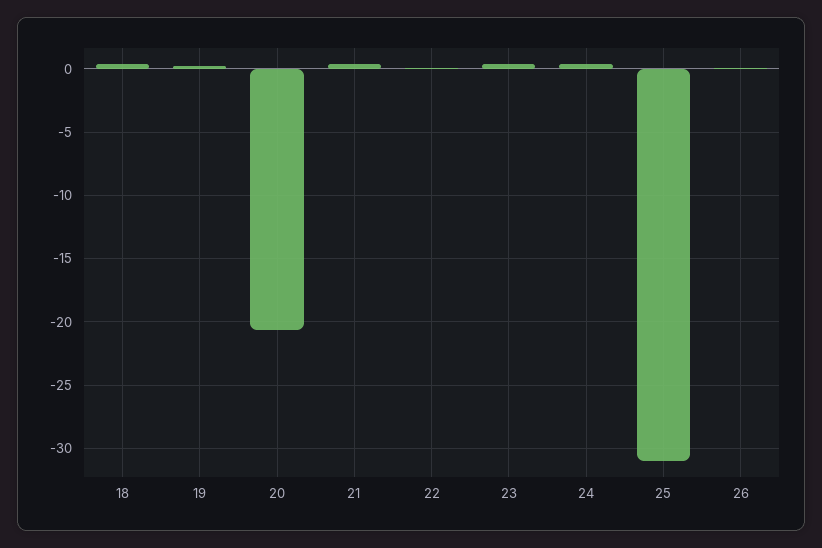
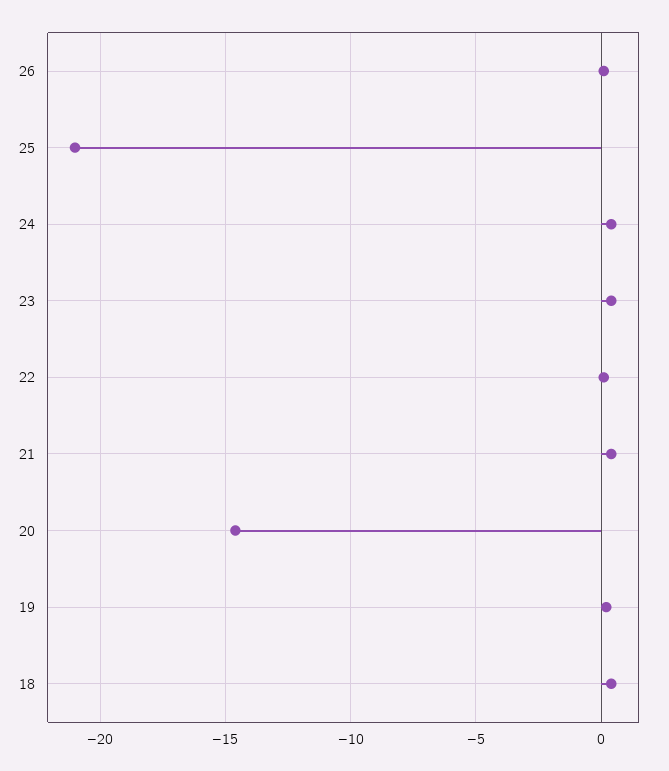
20: -20.5 -> -14.5
25: -31 -> -21

